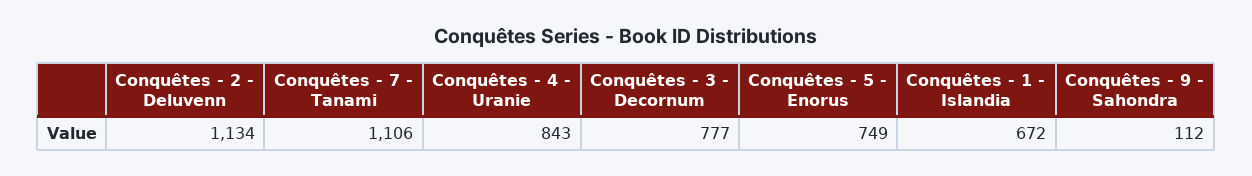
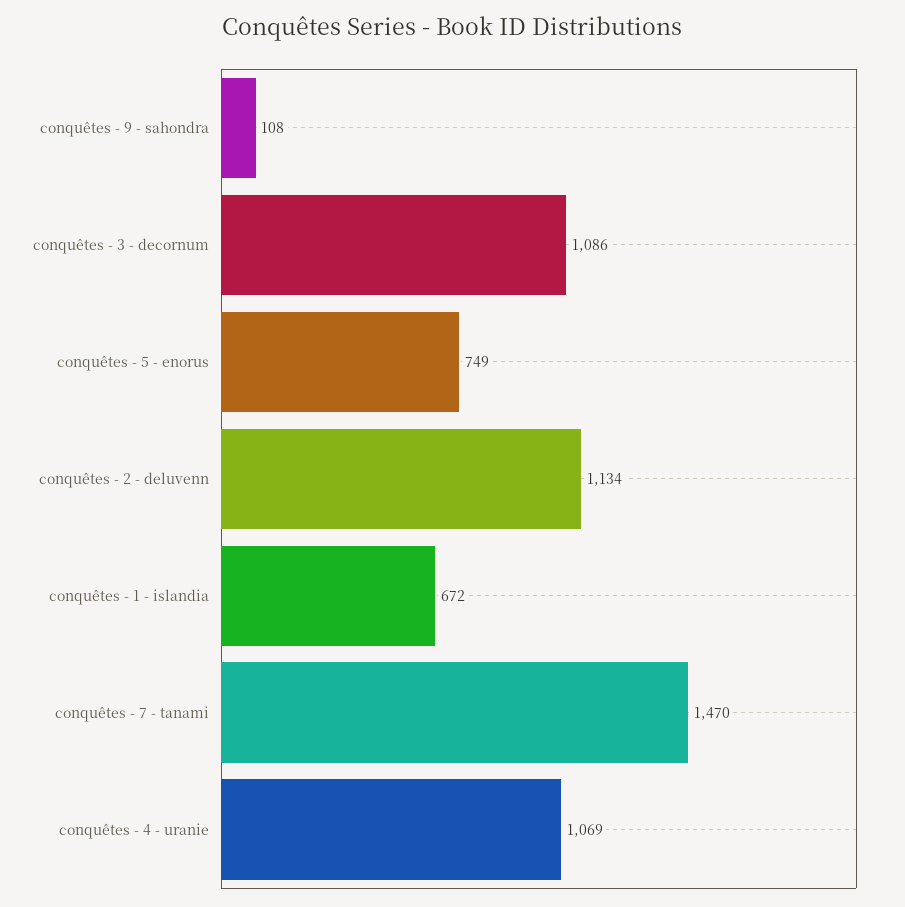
Conquêtes - 7 - Tanami: 1106 -> 1470
Conquêtes - 4 - Uranie: 843 -> 1069
Conquêtes - 3 - Decornum: 777 -> 1086
Conquêtes - 9 - Sahondra: 112 -> 108

